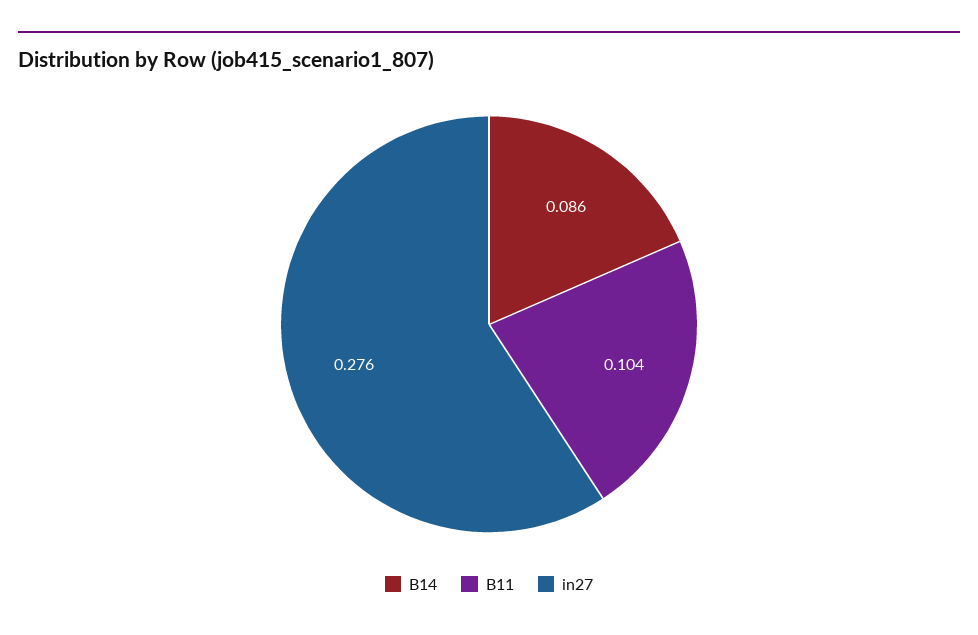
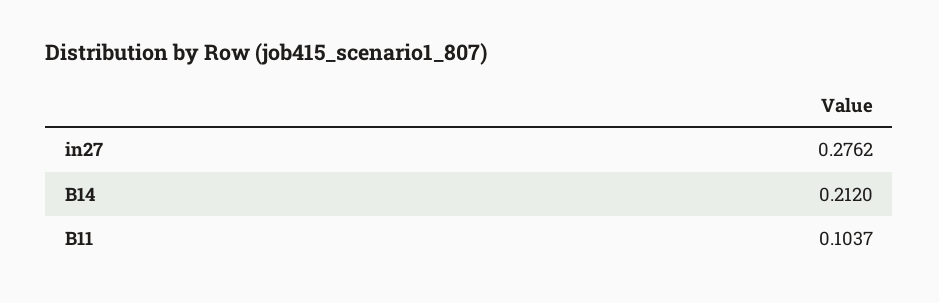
B14: 0.086 -> 0.212

